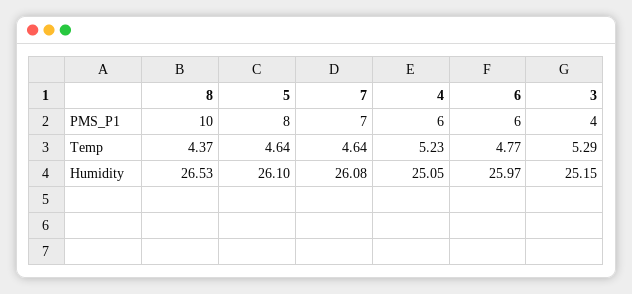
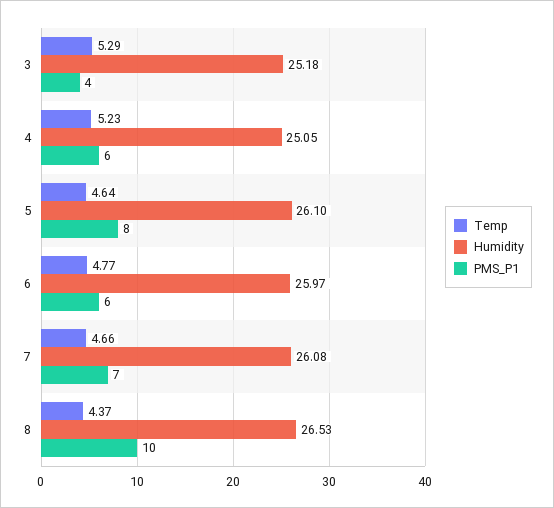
Temp, 7: 4.64 -> 4.66
Humidity, 3: 25.15 -> 25.18

